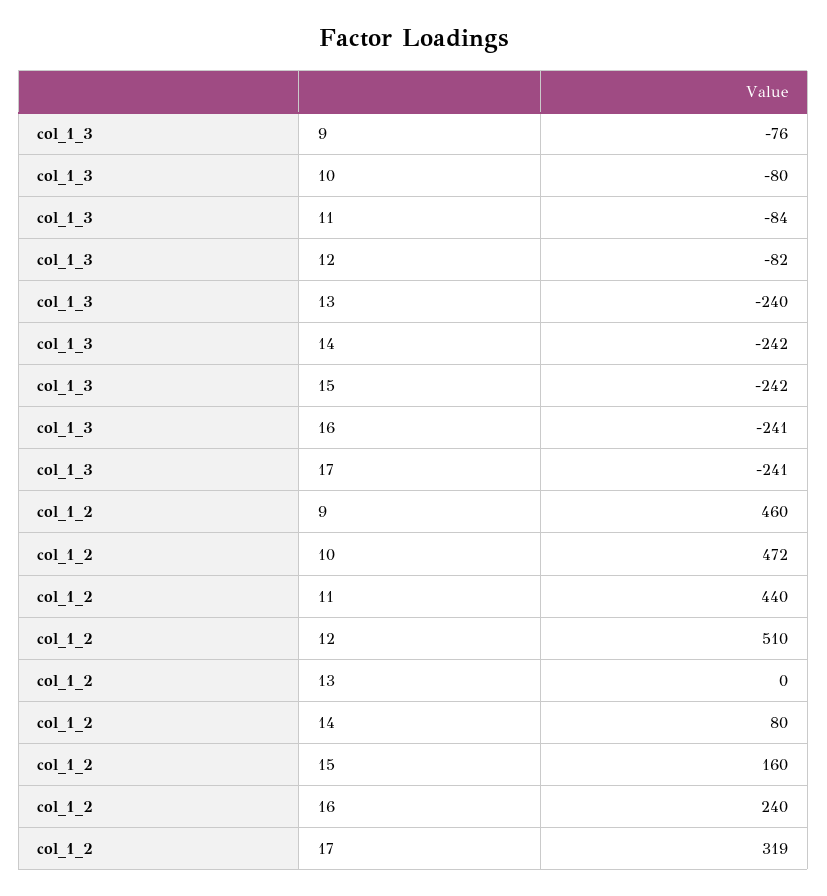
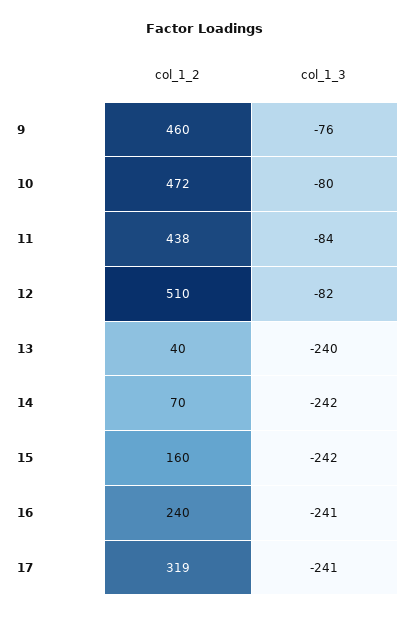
col_1_2, 11: 440 -> 438
col_1_2, 13: 0 -> 40
col_1_2, 14: 80 -> 70

